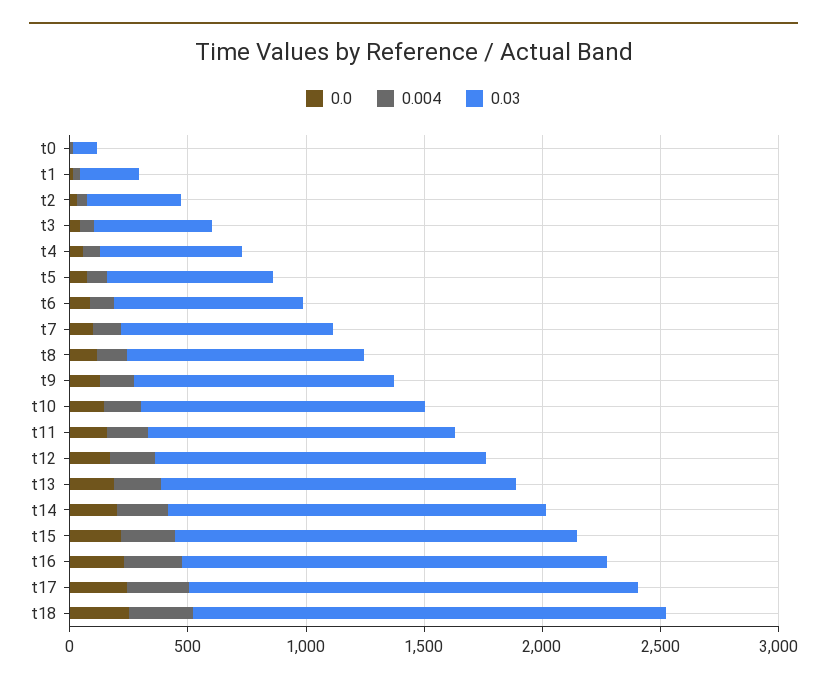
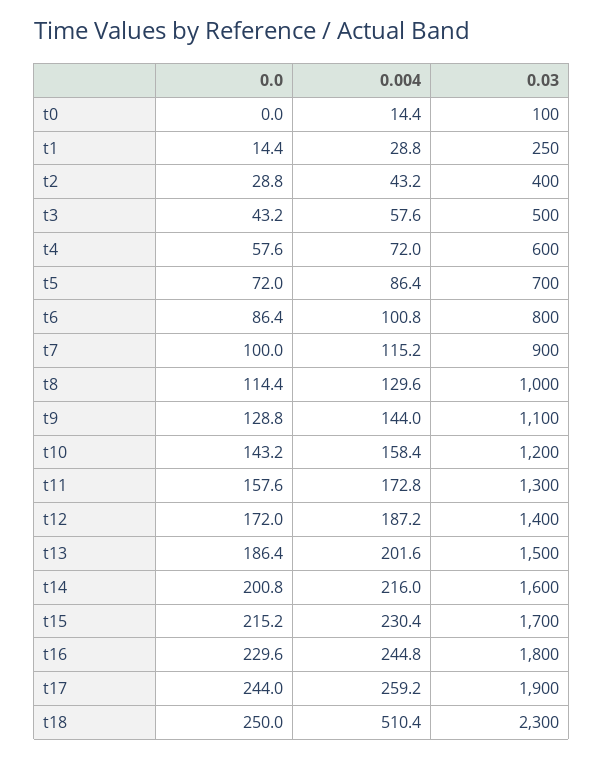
0.004, t18: 300 -> 510.4
0.03, t18: 2000 -> 2300

